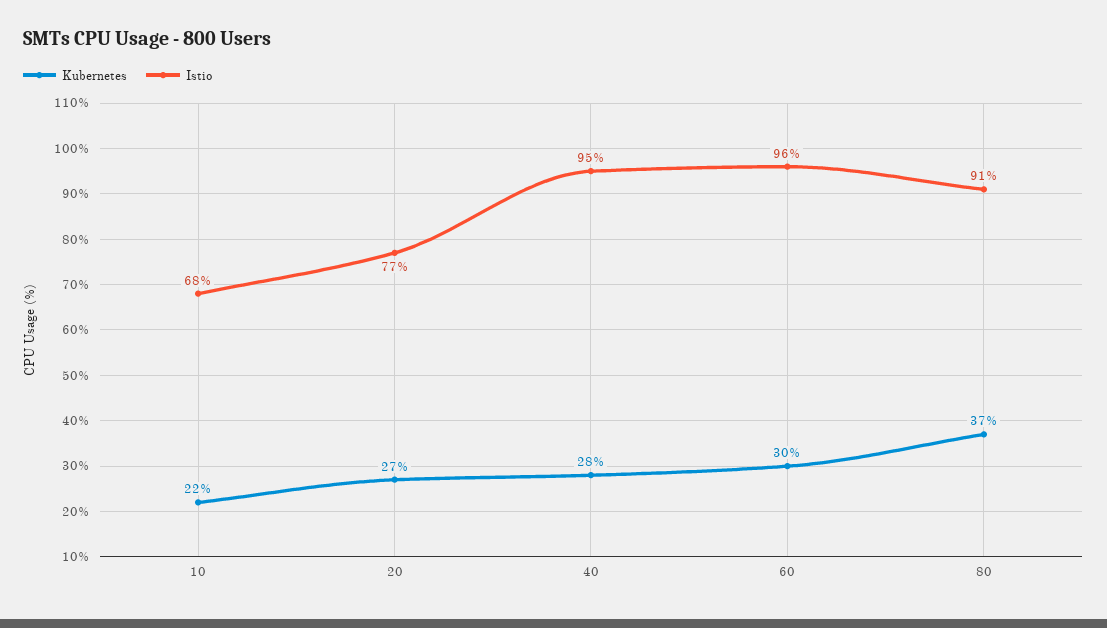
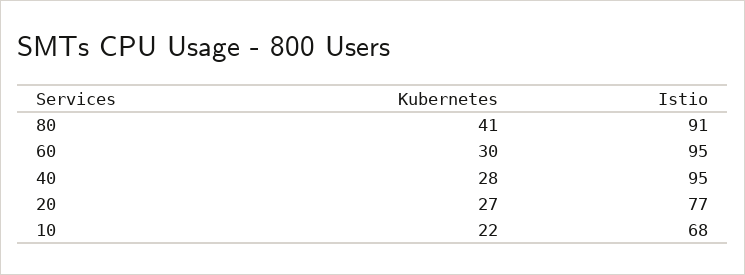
Istio, 60: 96 -> 95
Kubernetes, 80: 37 -> 41

